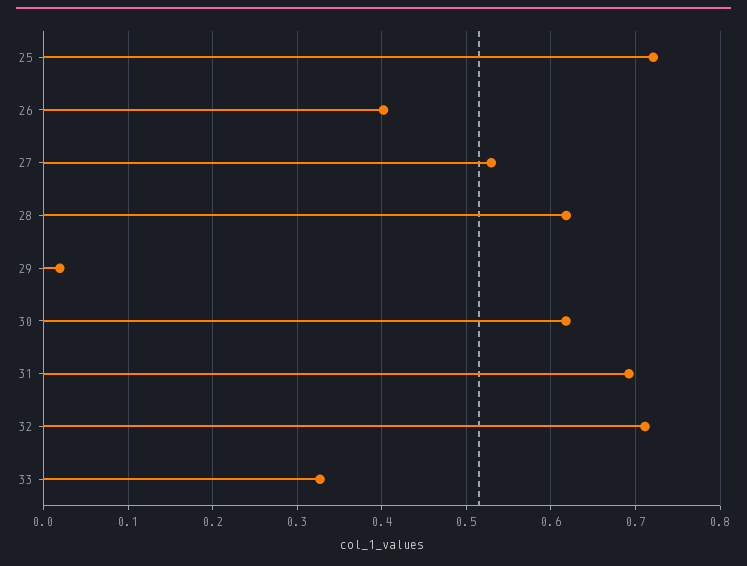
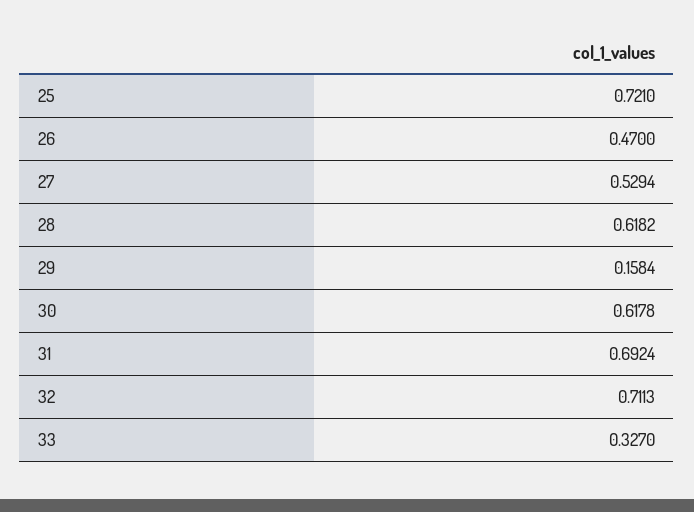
26: 0.4 -> 0.47
29: 0.02 -> 0.1584

